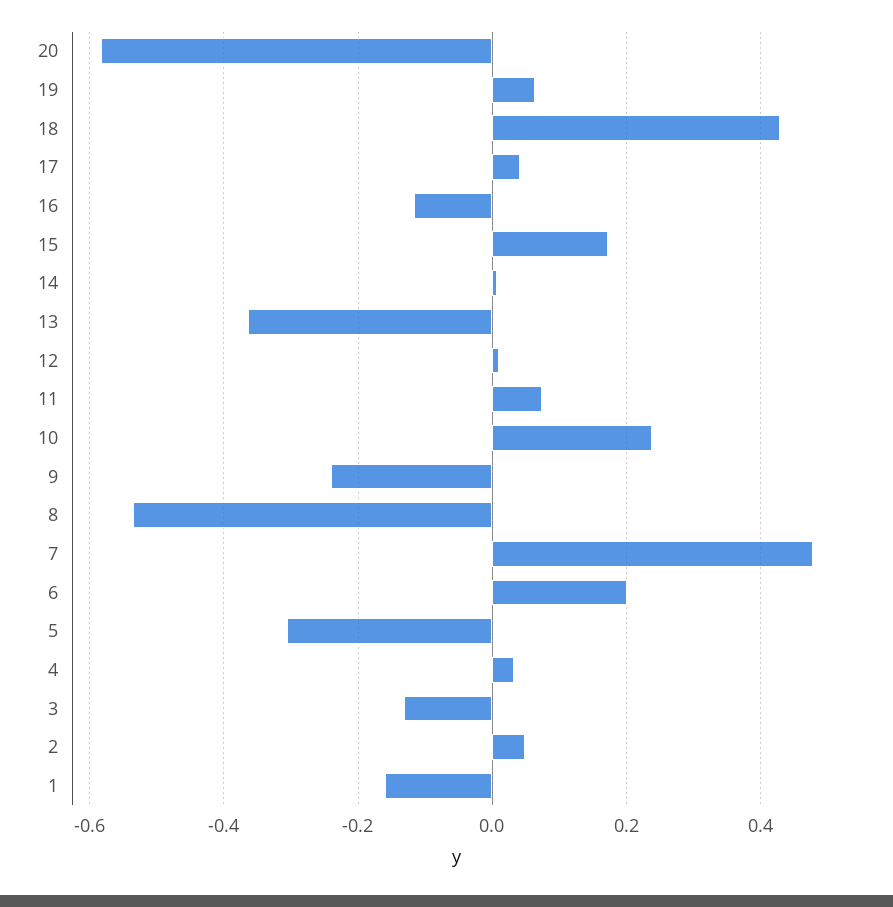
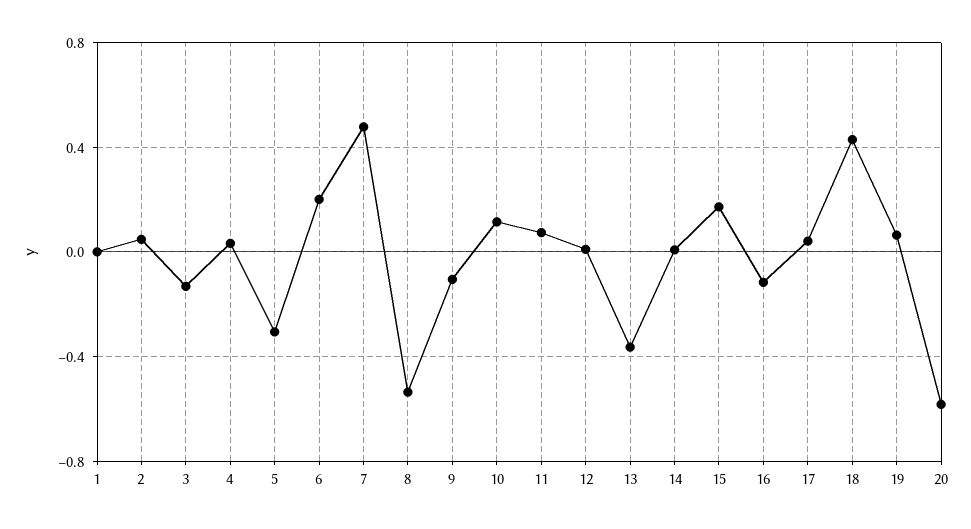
10: 0.24 -> 0.1
9: -0.24 -> -0.1
1: -0.16 -> 0

